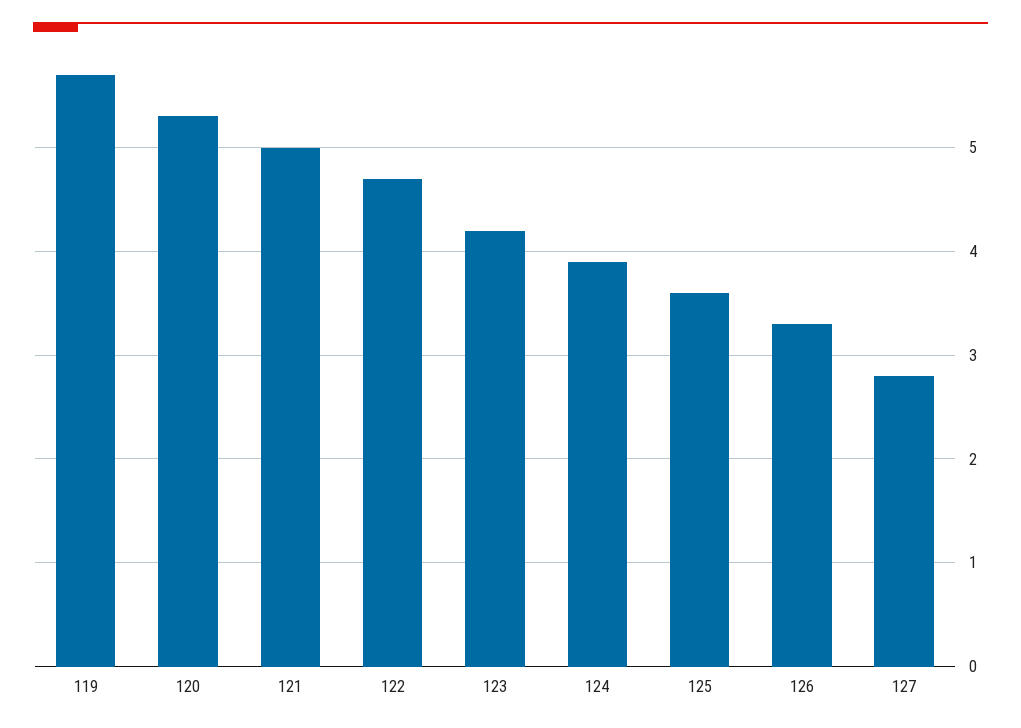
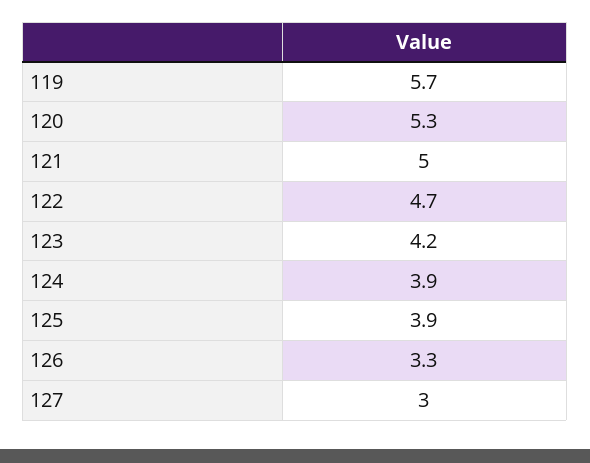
125: 3.6 -> 3.9
127: 2.8 -> 3

